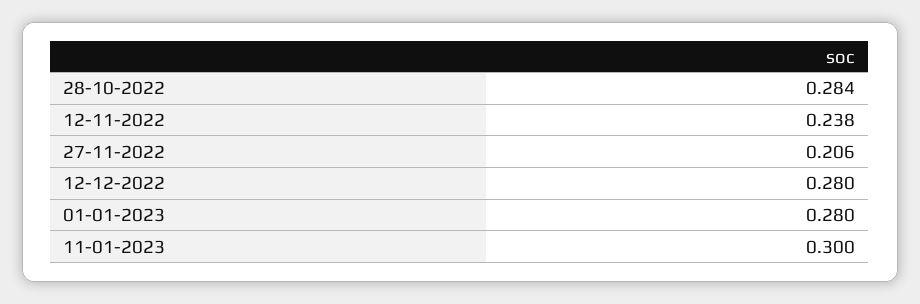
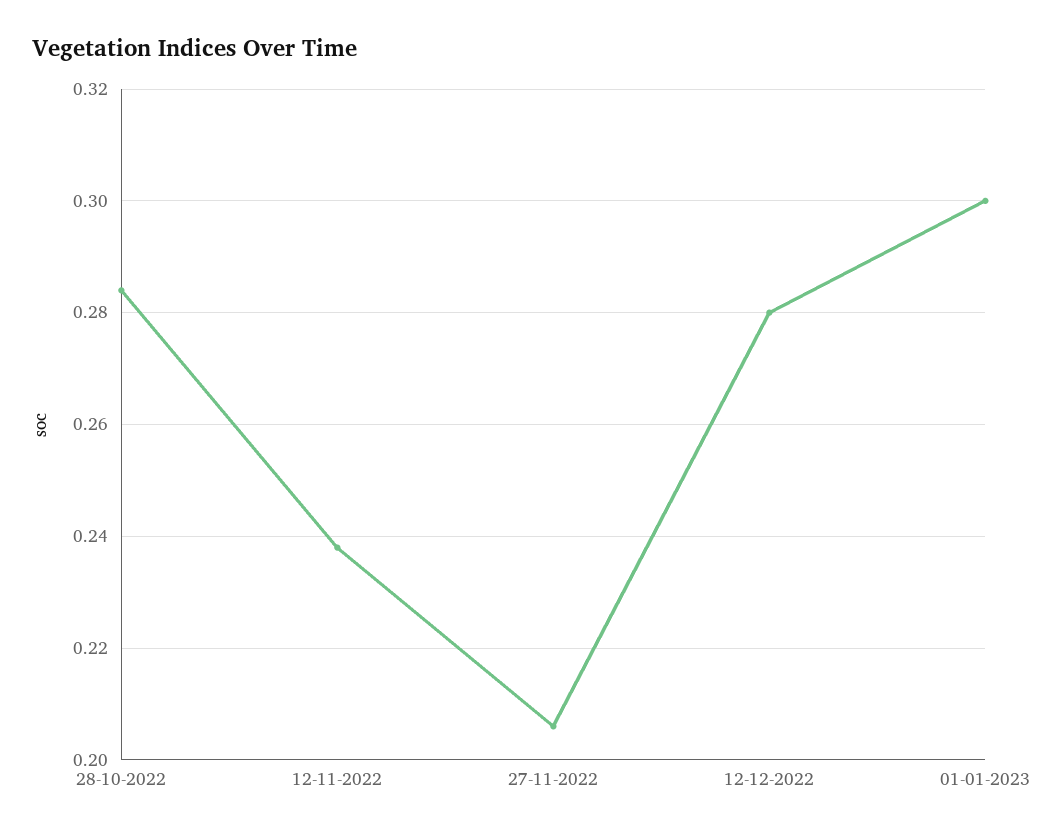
01-01-2023: 0.28 -> 0.3
11-01-2023: 0.3 -> none

